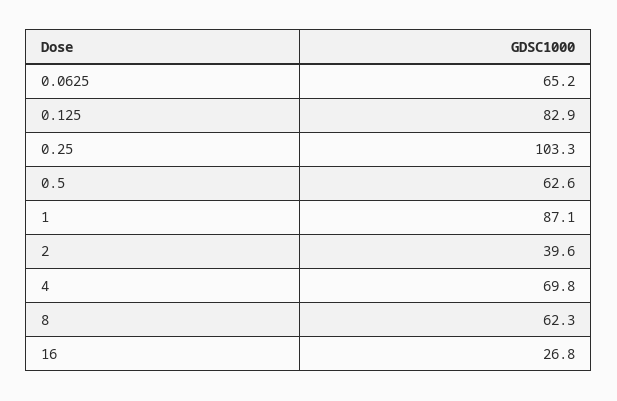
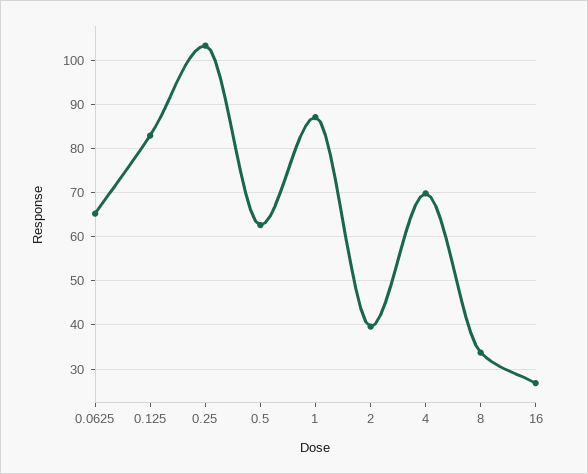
8: 62.3 -> 34

